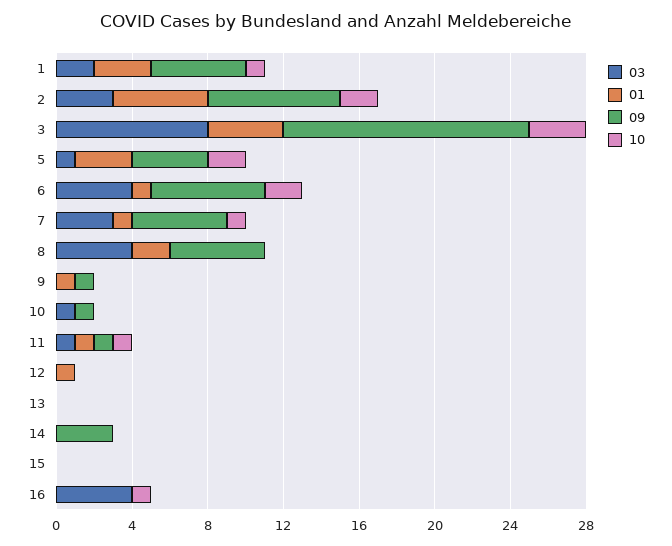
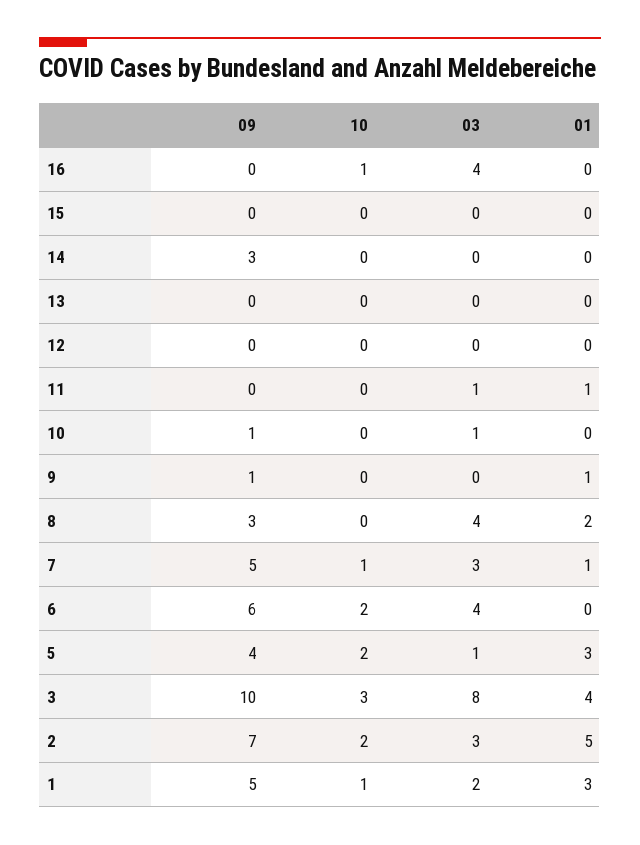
09, 3: 13 -> 10
01, 6: 1 -> 0
09, 8: 5 -> 3
09, 11: 1 -> 0
10, 11: 1 -> 0
01, 12: 1 -> 0

